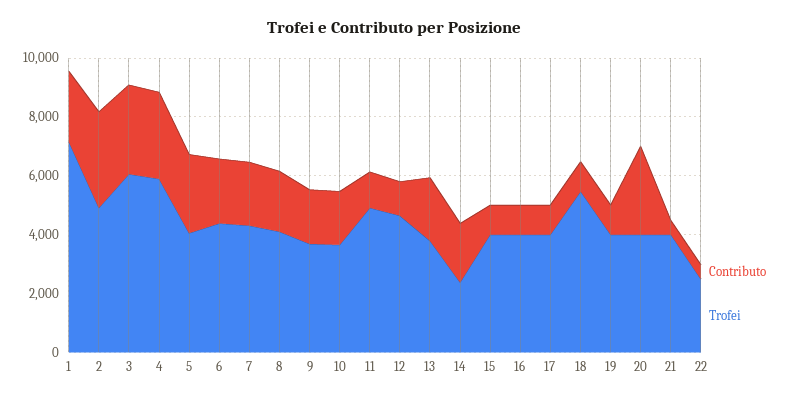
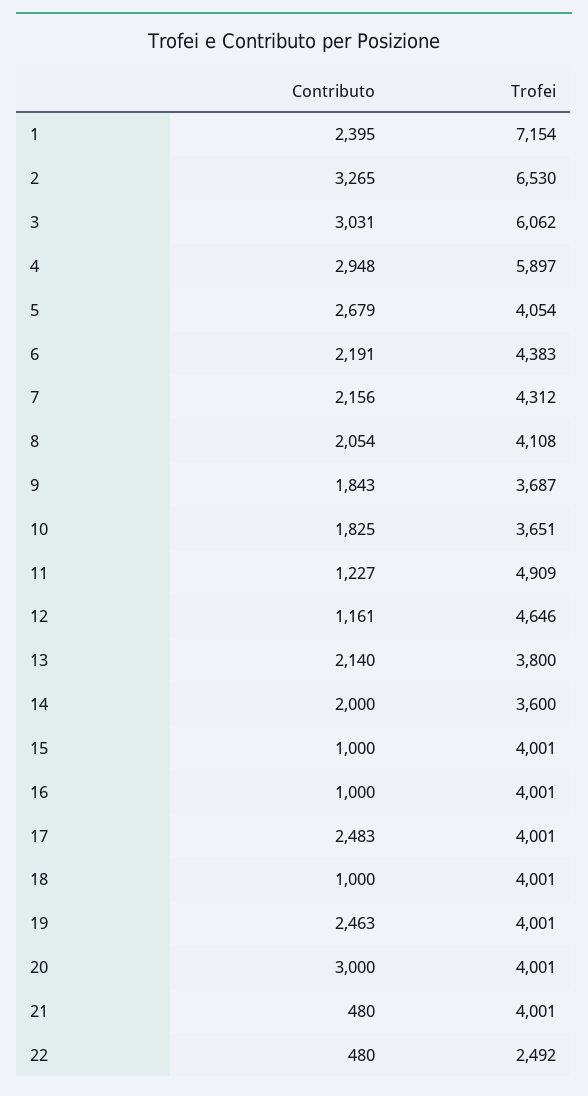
Trofei, 2: 5000 -> 6530
Trofei, 14: 2500 -> 3600
Contributo, 17: 1000 -> 2483
Trofei, 18: 5500 -> 4001
Contributo, 19: 1000 -> 2463

